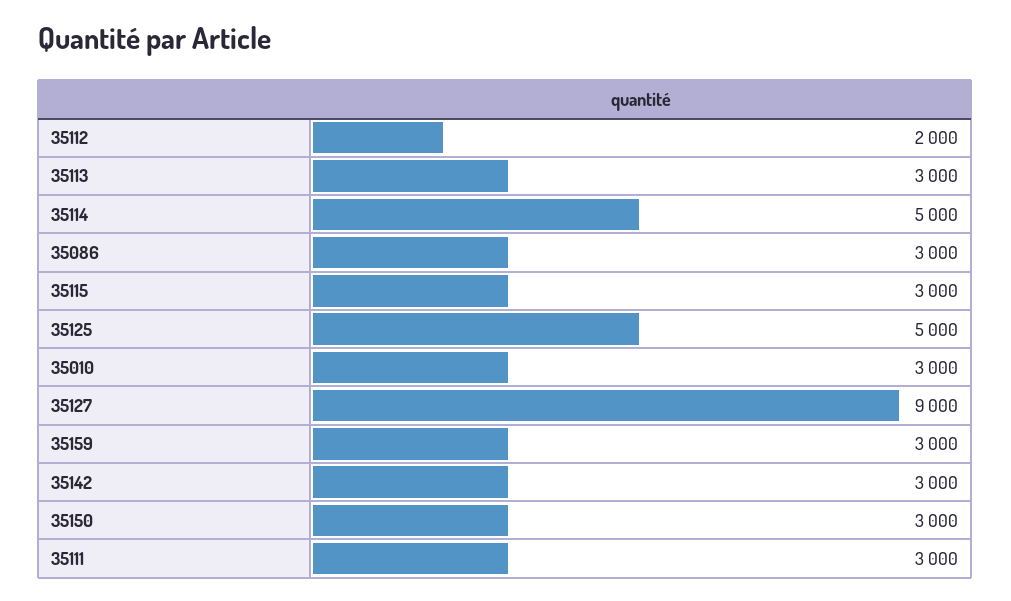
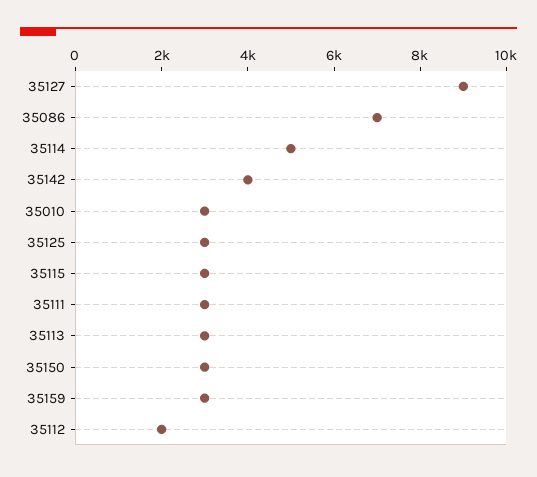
35086: 3000 -> 7000
35125: 5000 -> 3000
35142: 3000 -> 4000

